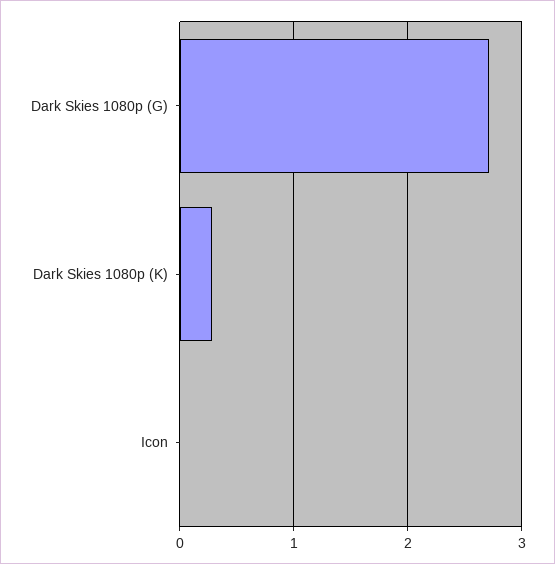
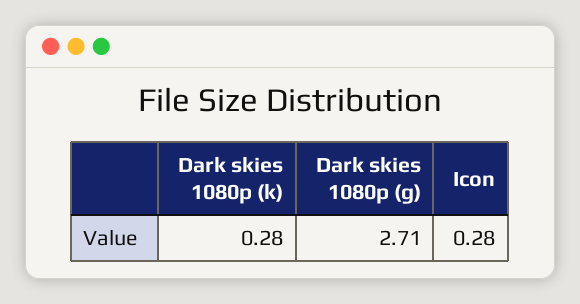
Icon: 0 -> 0.28

